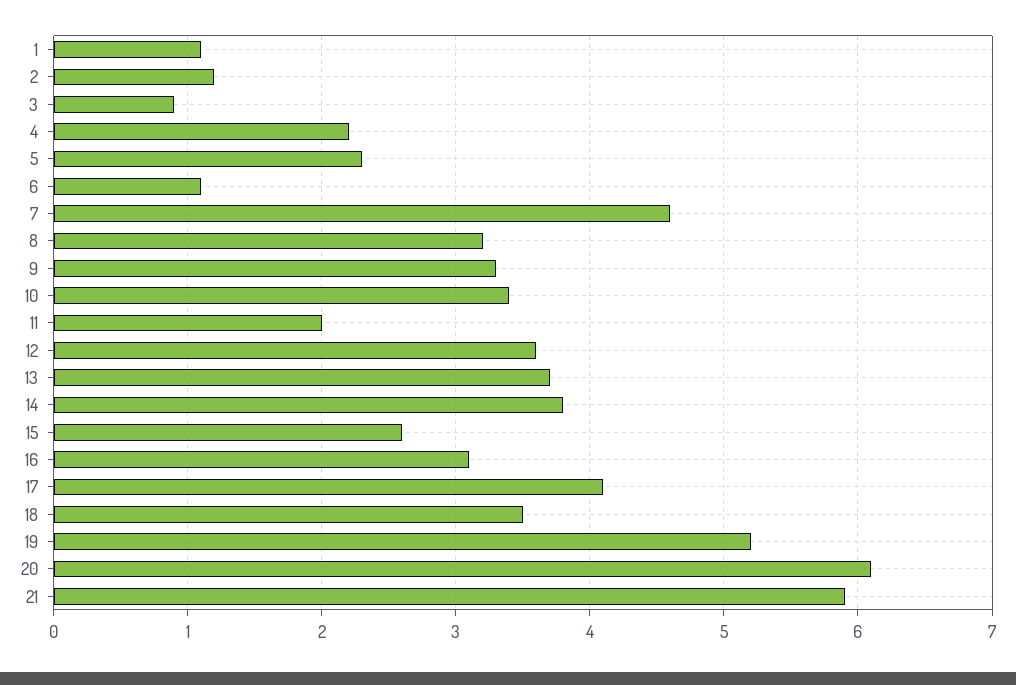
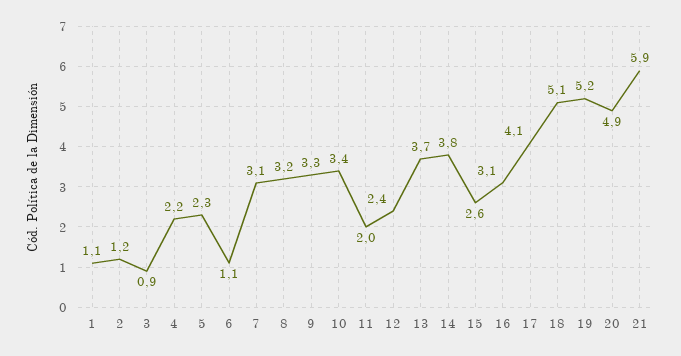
7: 4.6 -> 3.1
12: 3.6 -> 2.4
18: 3.5 -> 5.1
20: 6.1 -> 4.9

